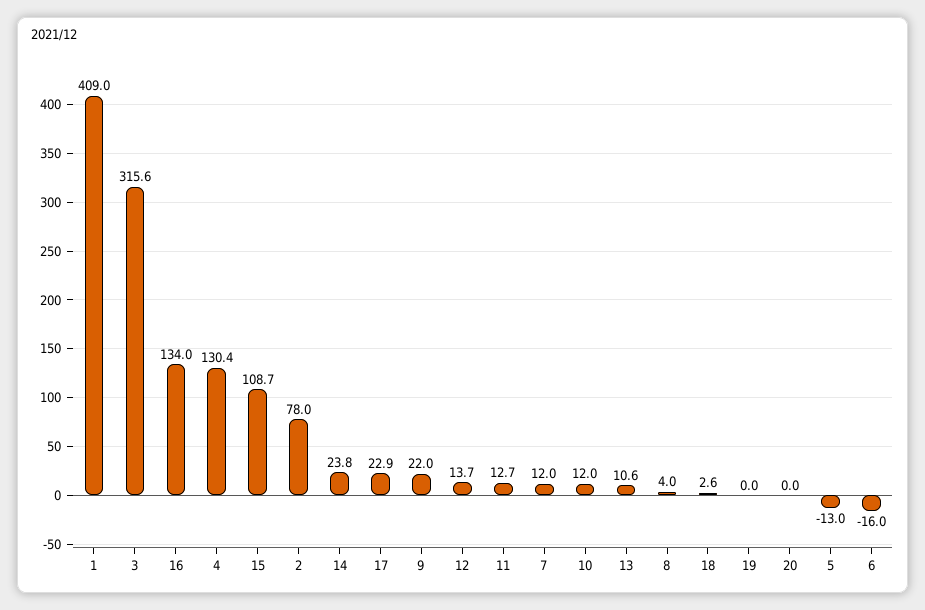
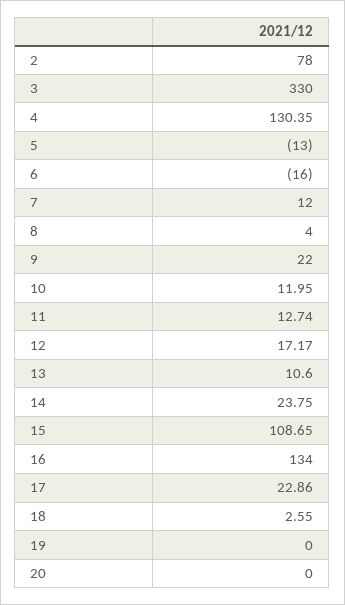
1: 409 -> none
3: 315.6 -> 330
12: 13.7 -> 17.17

